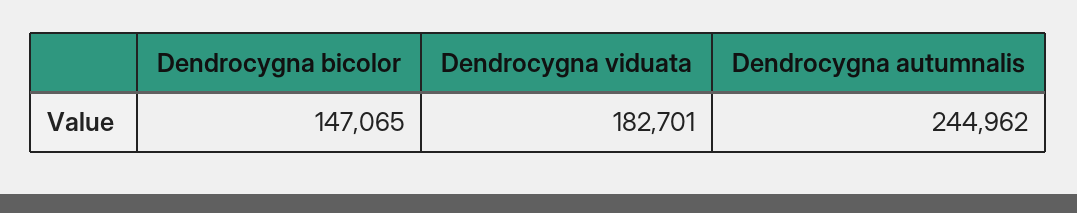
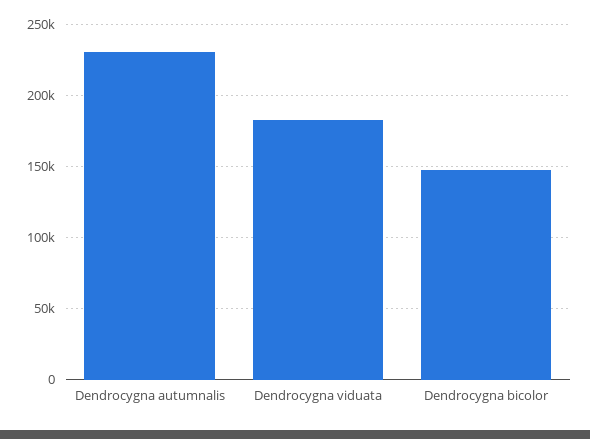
Dendrocygna autumnalis: 244962 -> 230000

